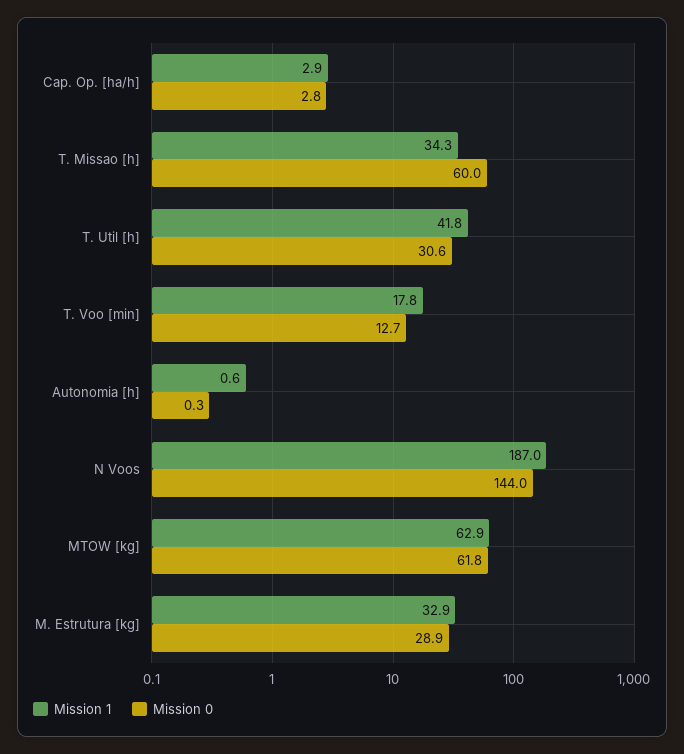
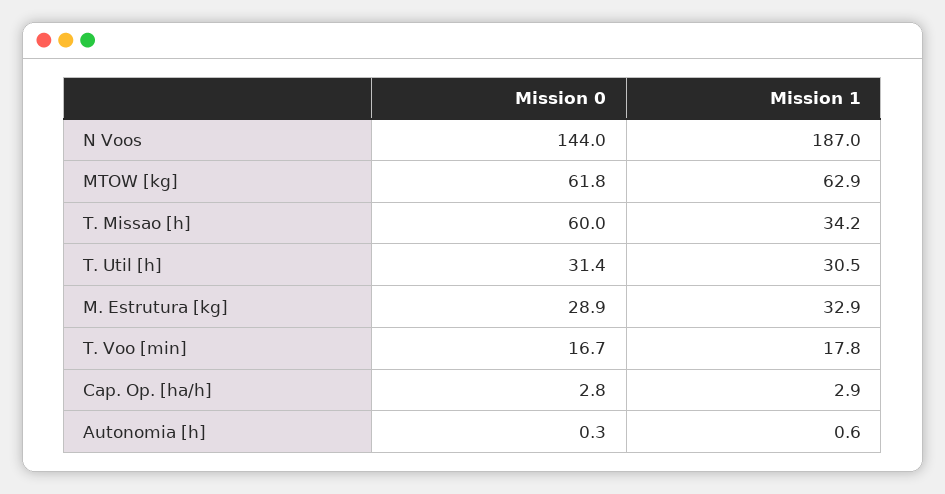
Mission 1, T. Missao [h]: 34.3 -> 34.2
Mission 1, T. Util [h]: 41.8 -> 30.5
Mission 0, T. Util [h]: 30.6 -> 31.4
Mission 0, T. Voo [min]: 12.7 -> 16.7

